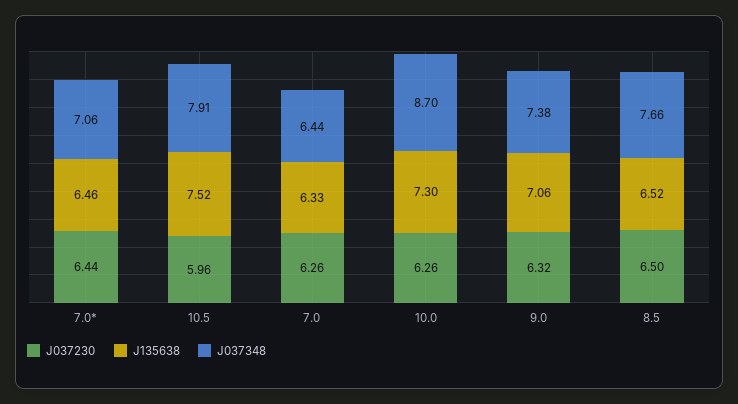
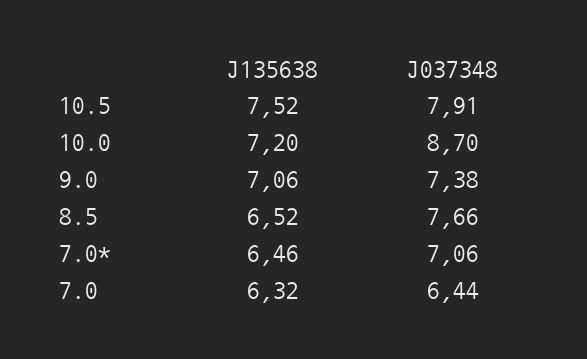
J037230, 7.0*: 6.44 -> none
J037230, 10.5: 5.96 -> none
J037230, 7.0: 6.26 -> none
J135638, 7.0: 6.33 -> 6.32
J037230, 10.0: 6.26 -> none
J135638, 10.0: 7.3 -> 7.2
J037230, 9.0: 6.32 -> none
J037230, 8.5: 6.5 -> none

